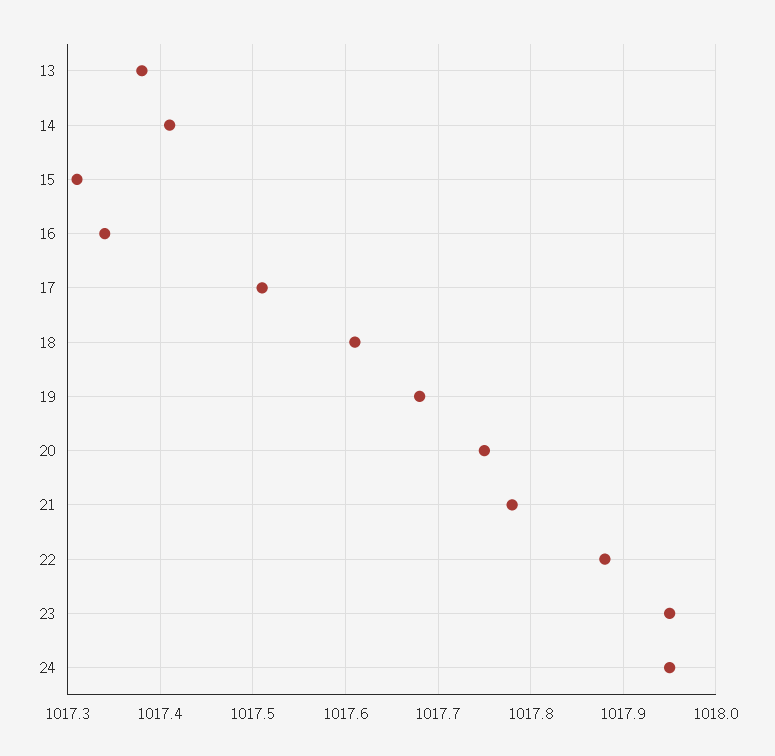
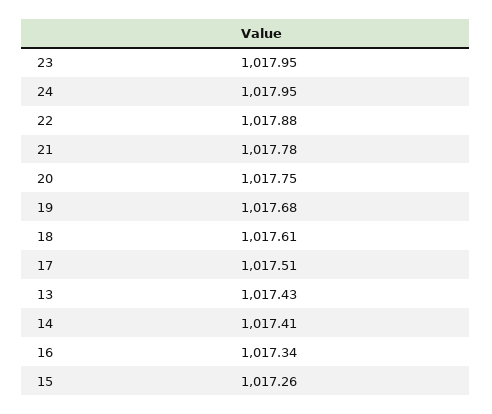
13: 1017.38 -> 1017.43
15: 1017.31 -> 1017.26

